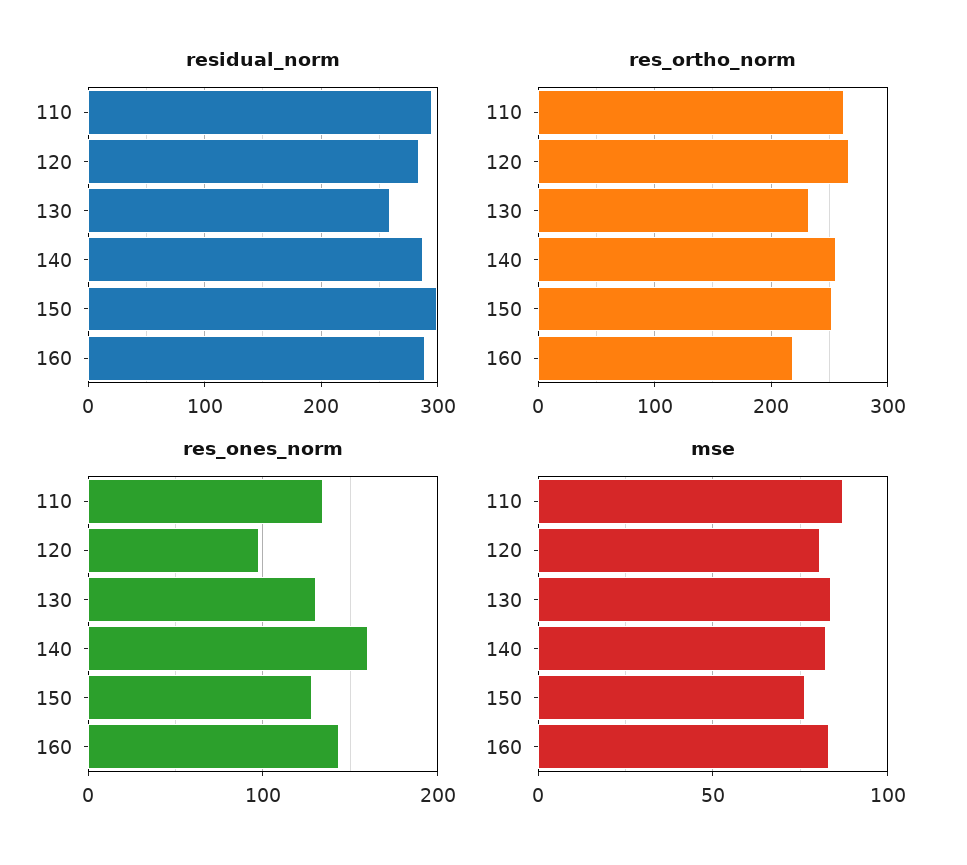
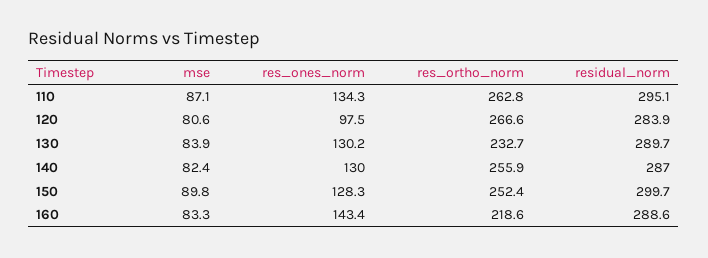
residual_norm, 130: 260 -> 289.7
res_ones_norm, 140: 160 -> 130
mse, 150: 75 -> 89.8

